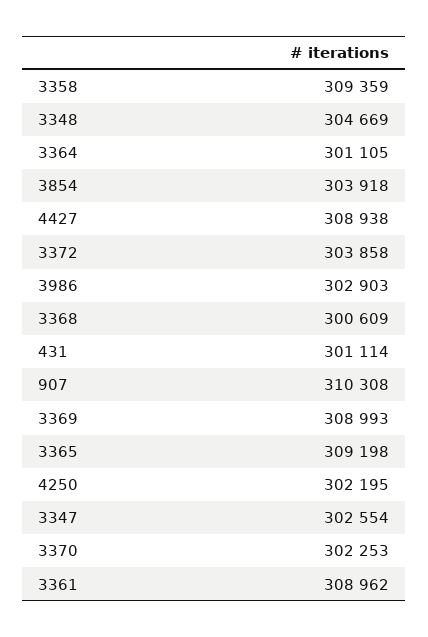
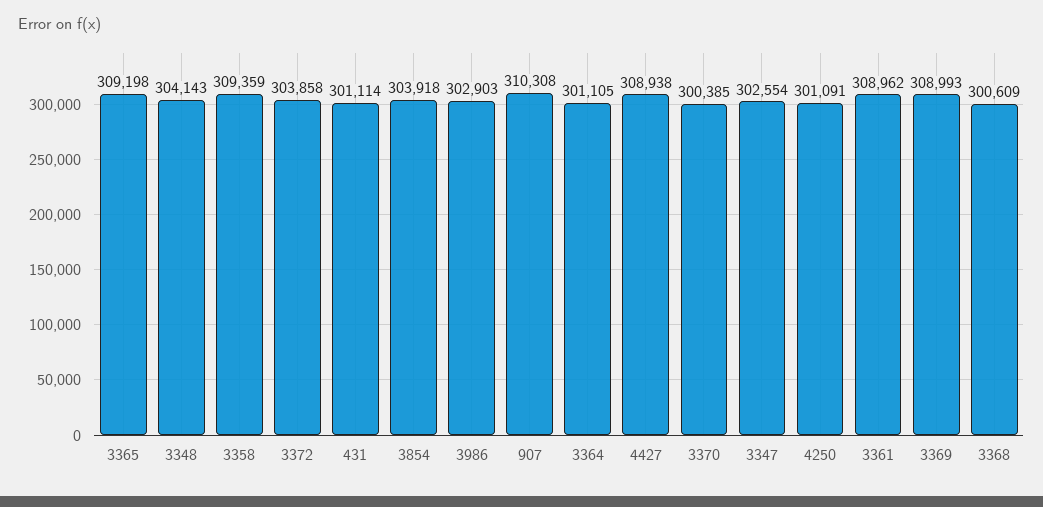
3348: 304669 -> 304143
4250: 302195 -> 301091
3370: 302253 -> 300385

